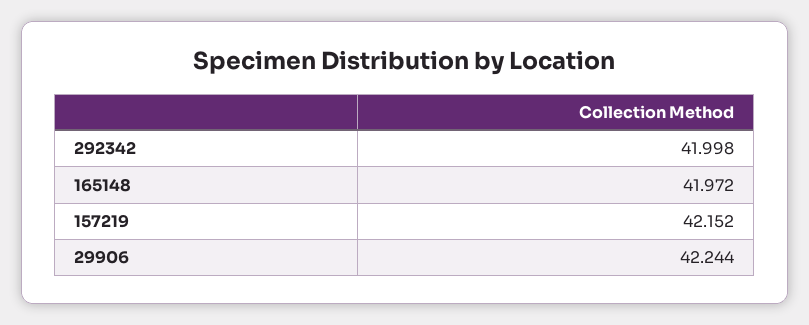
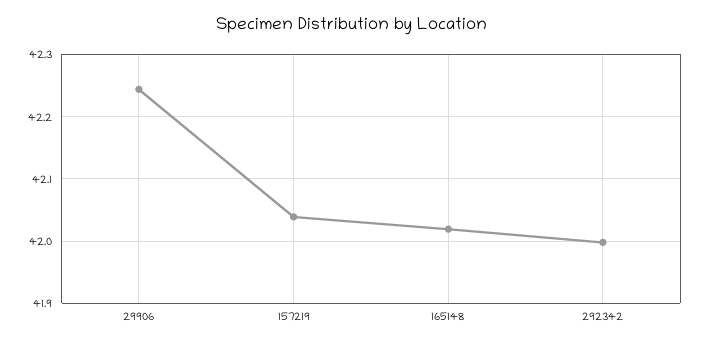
165148: 41.972 -> 42.02
157219: 42.152 -> 42.04

